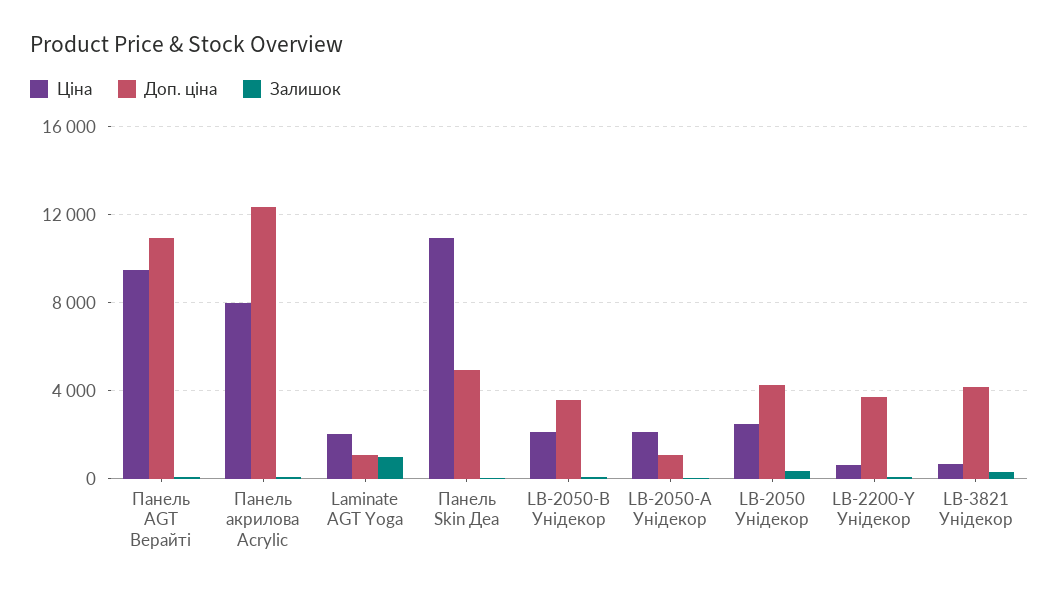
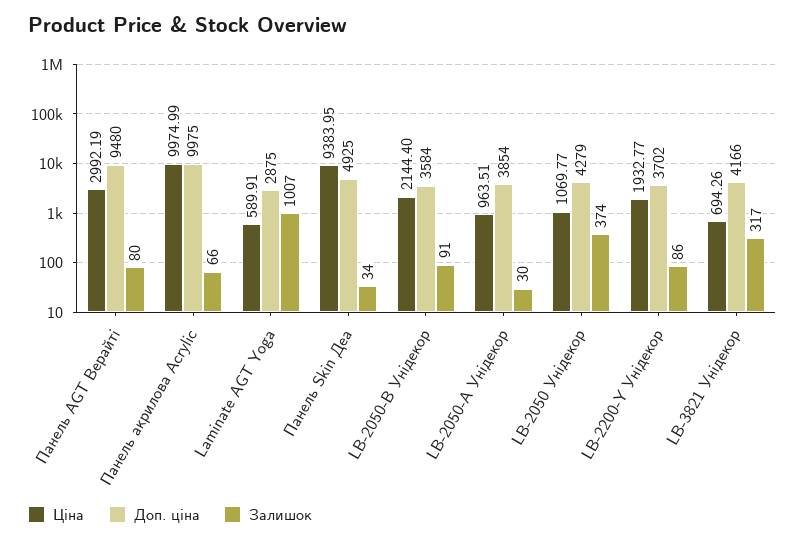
Ціна, Панель AGT Верайті: 9500 -> 2992.19
Доп. ціна, Панель AGT Верайті: 11000 -> 9480
Ціна, Панель акрилова Acrylic: 8000 -> 9974.99
Доп. ціна, Панель акрилова Acrylic: 12500 -> 9975
Ціна, Laminate AGT Yoga: 2000 -> 589.91
Доп. ціна, Laminate AGT Yoga: 1000 -> 2875
Ціна, Панель Skin Деа: 11000 -> 9383.95
Ціна, LB-2050-А Унідекор: 2000 -> 963.51
Доп. ціна, LB-2050-А Унідекор: 1000 -> 3854
Ціна, LB-2050 Унідекор: 2500 -> 1069.77
Ціна, LB-2200-Y Унідекор: 500 -> 1932.77

